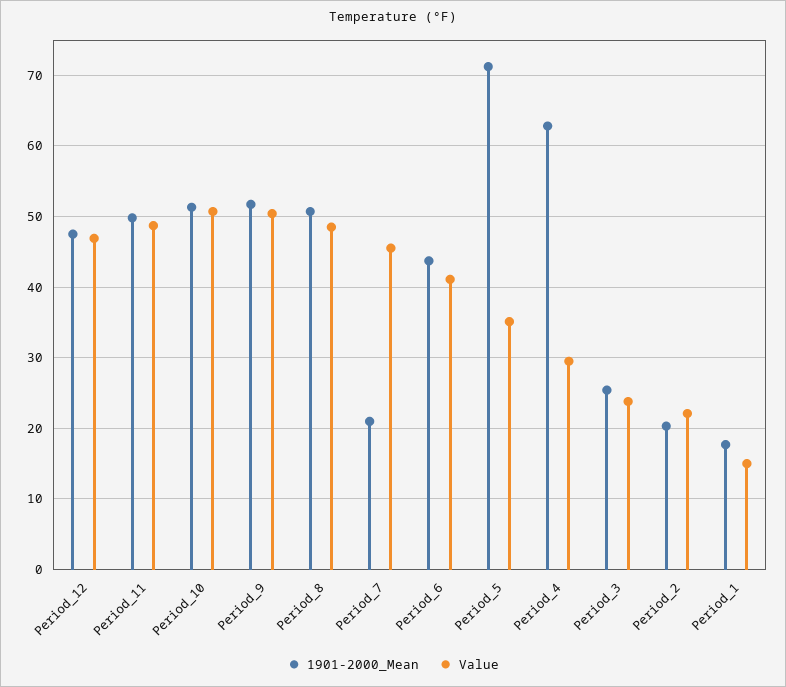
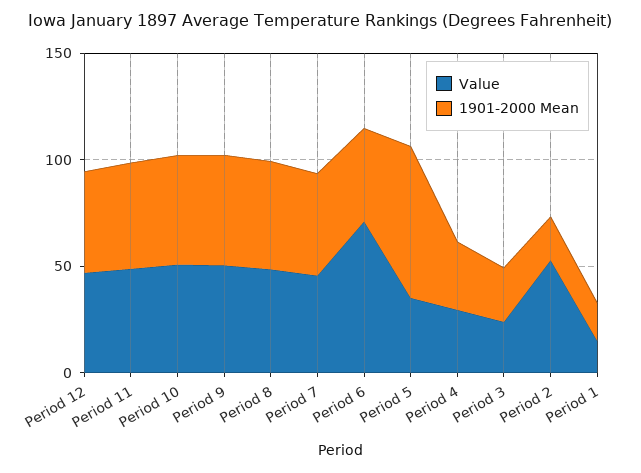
1901-2000_Mean, Period_7: 21 -> 50
Value, Period_6: 41 -> 70
1901-2000_Mean, Period_4: 63 -> 30
Value, Period_2: 22 -> 50

